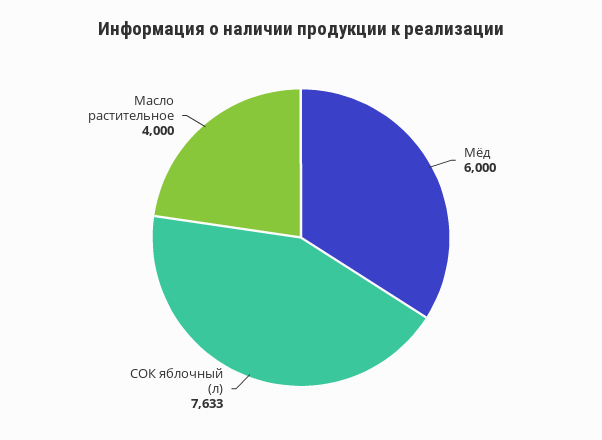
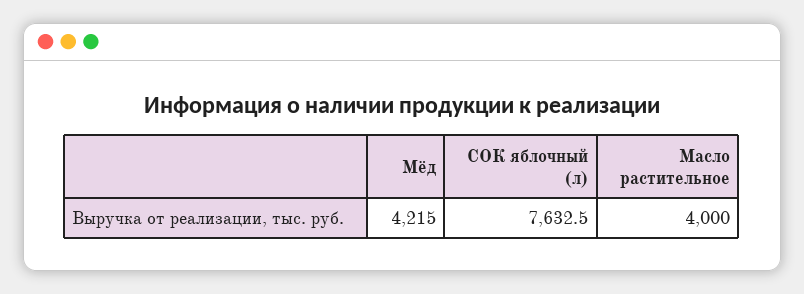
Мёд: 6000 -> 4215

